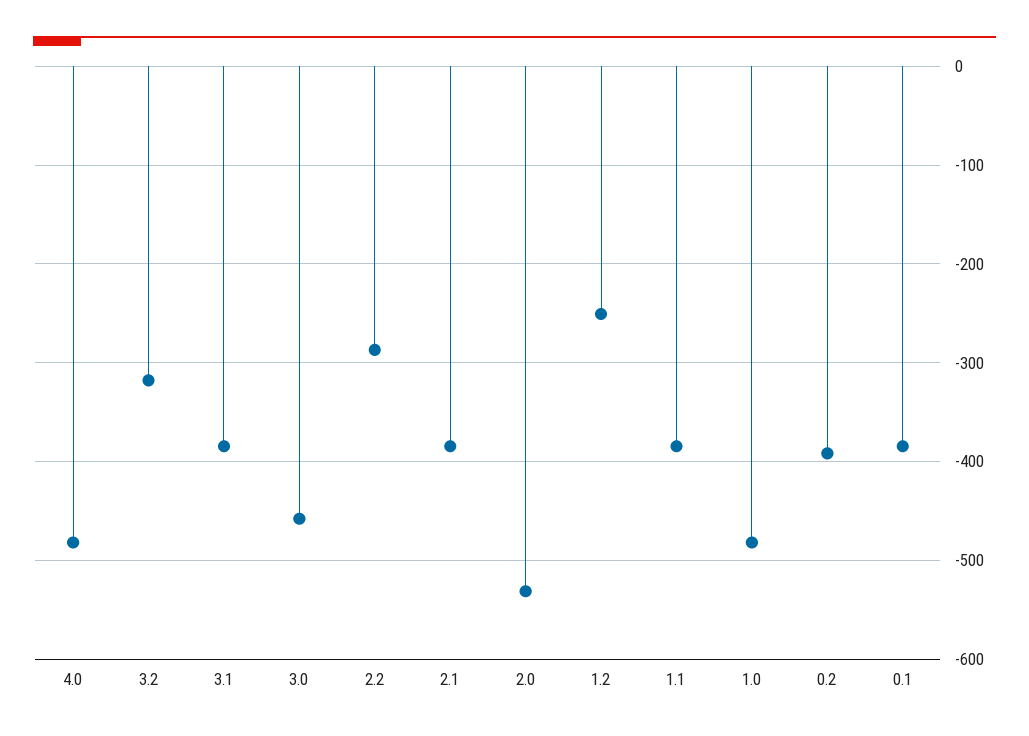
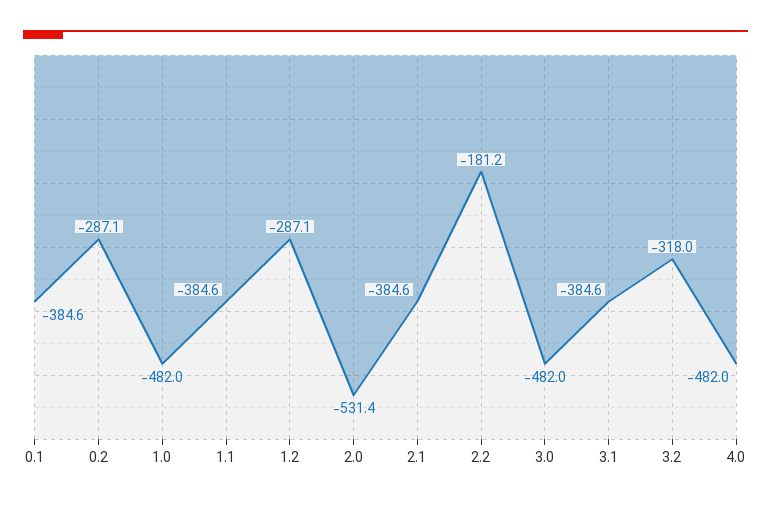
3.0: -460 -> -482
2.2: -290 -> -181.2
1.2: -250 -> -287.1
0.2: -390 -> -287.1

